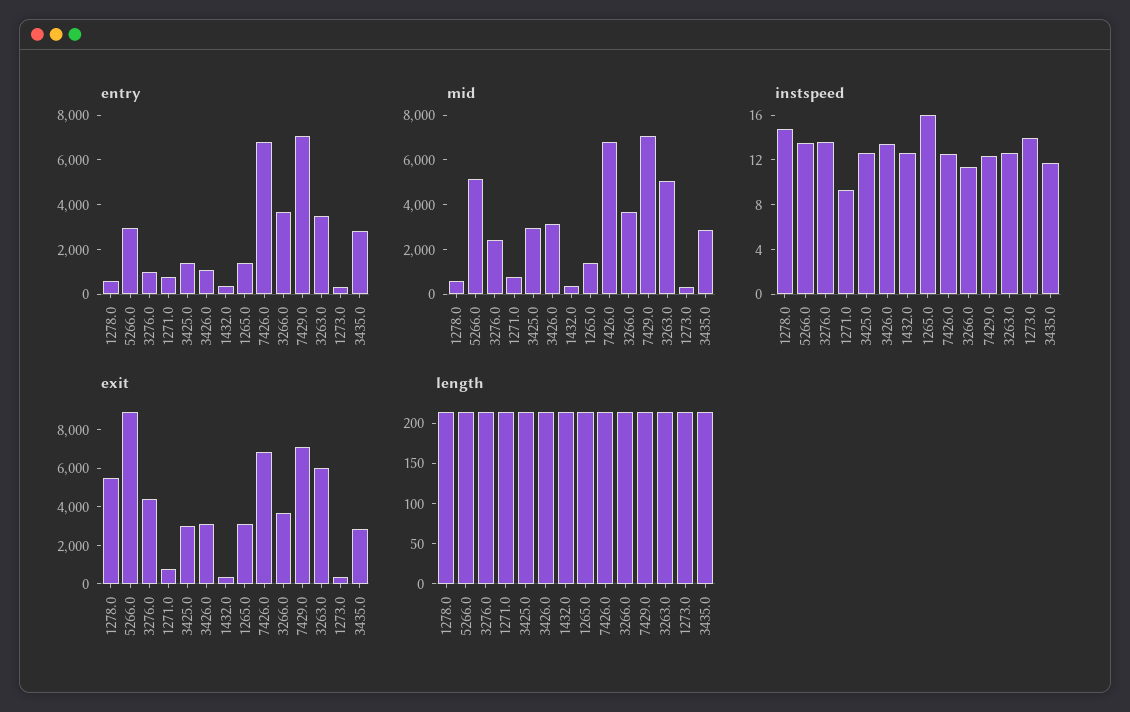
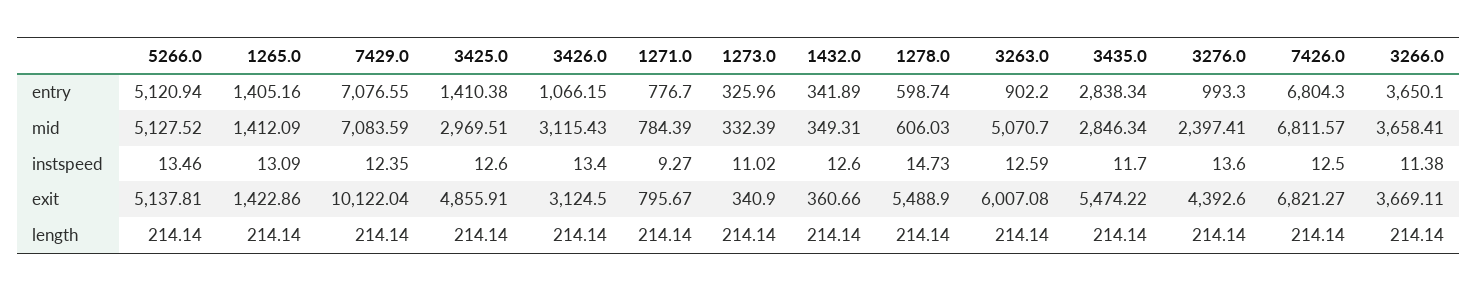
entry, 5266.0: 3000 -> 5120.94
entry, 3263.0: 3500 -> 902.2
instspeed, 1265.0: 16 -> 13.09
instspeed, 1273.0: 14 -> 11.02
exit, 5266.0: 9000 -> 5137.81
exit, 3425.0: 3000 -> 4855.91
exit, 1265.0: 3000 -> 1422.86
exit, 7429.0: 7000 -> 10122.04
exit, 3435.0: 3000 -> 5474.22

